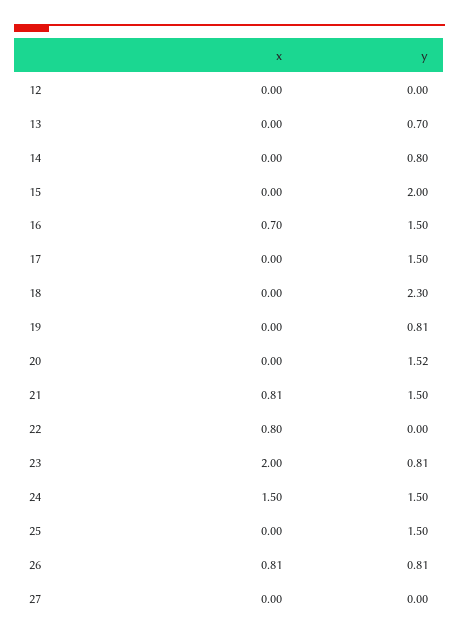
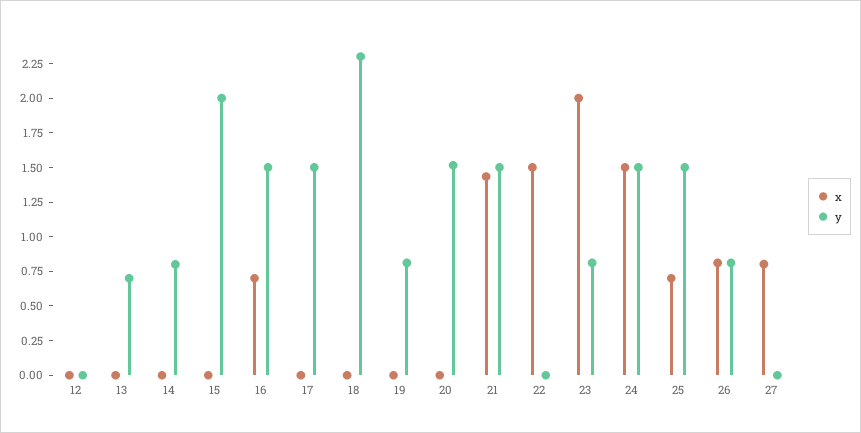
x, 21: 0.81 -> 1.5
x, 22: 0.8 -> 1.5
x, 25: 0 -> 0.75
x, 27: 0 -> 0.75

